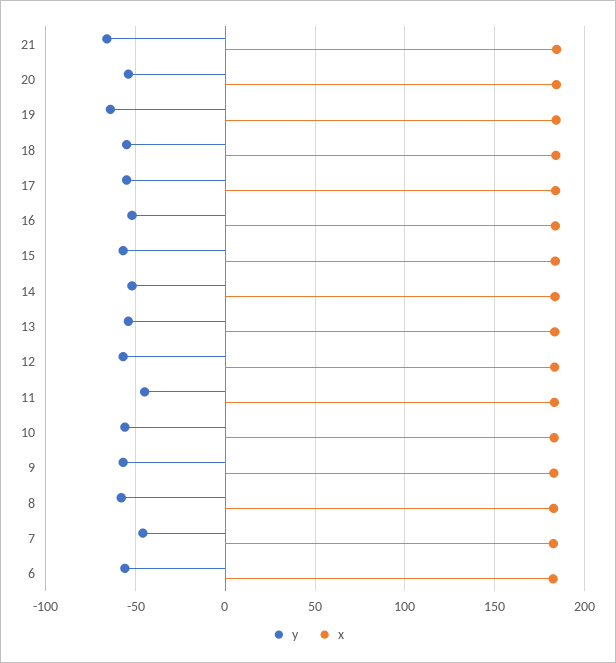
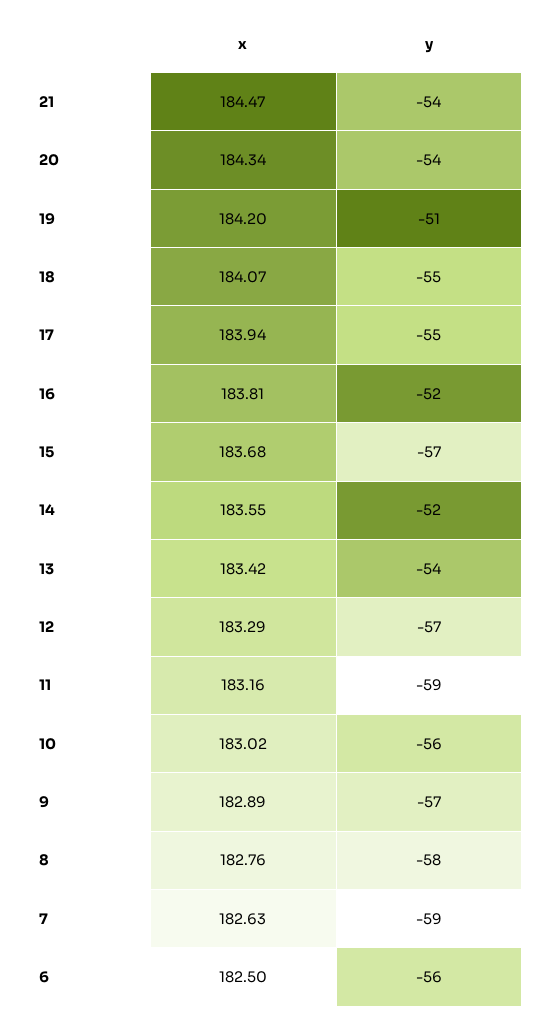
y, 21: -65 -> -54
y, 19: -65 -> -51
y, 11: -45 -> -59
y, 7: -45 -> -59

